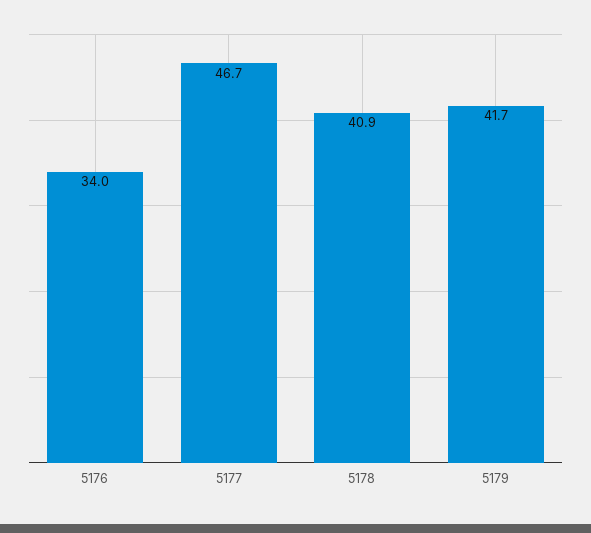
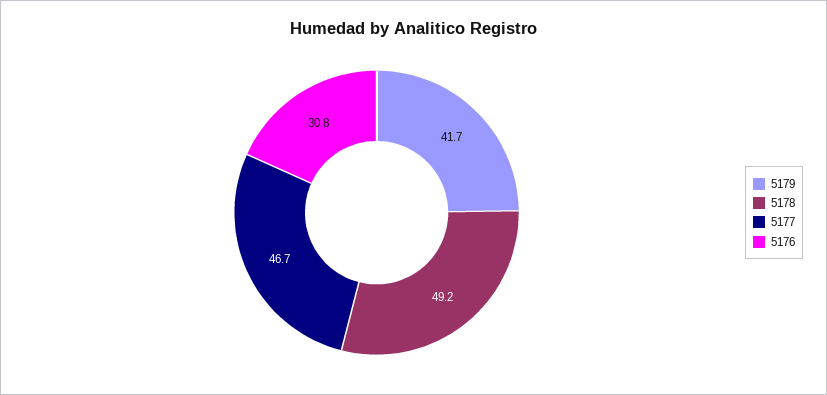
5176: 34 -> 30.8
5178: 40.9 -> 49.2

